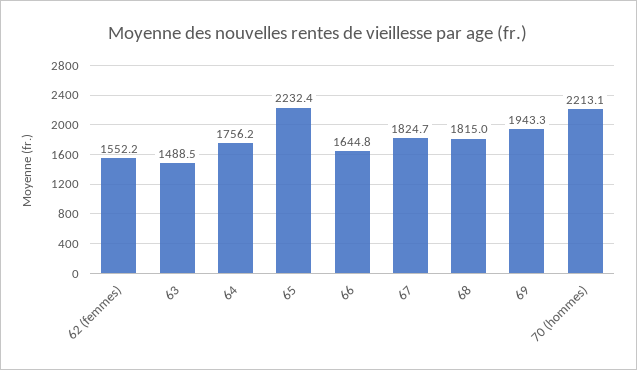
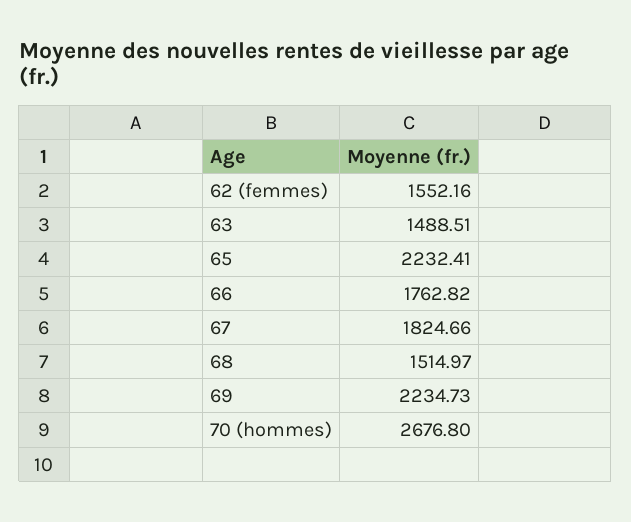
64: 1756.2 -> none
66: 1644.8 -> 1762.82
68: 1815 -> 1514.97
69: 1943.3 -> 2234.73
70 (hommes): 2213.1 -> 2676.8

